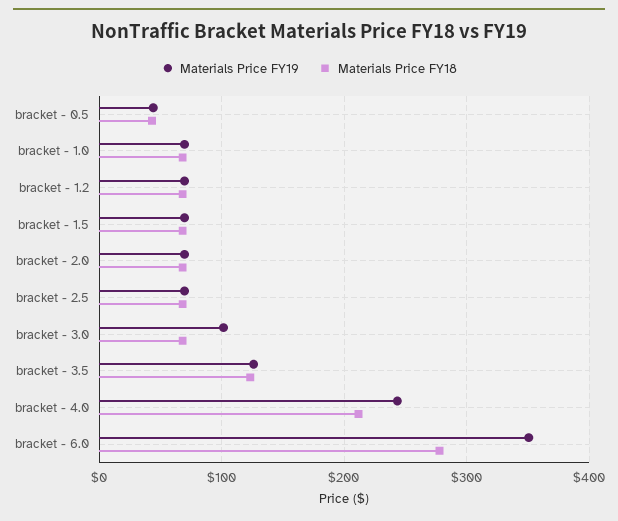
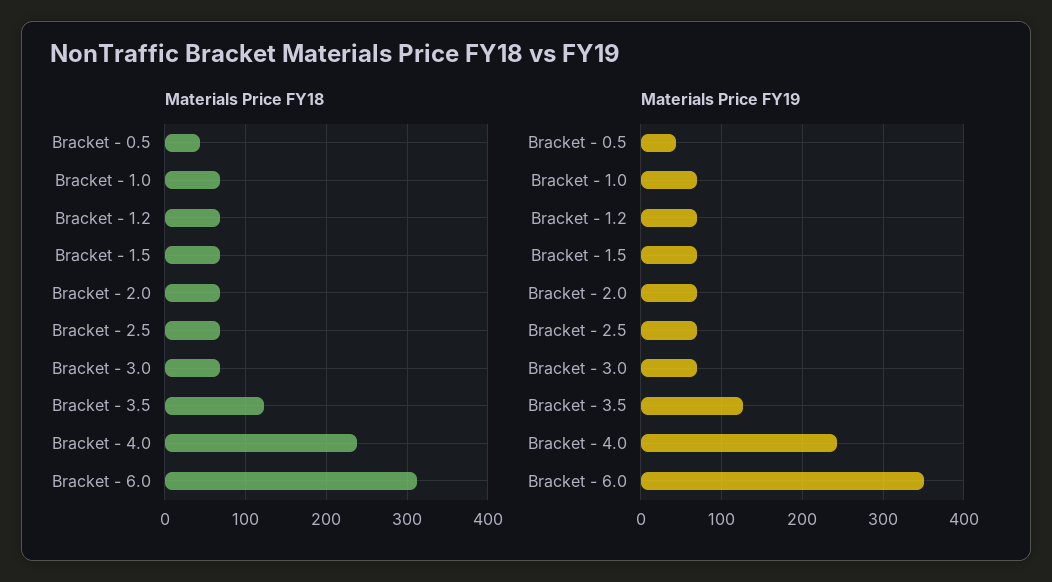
Materials Price FY19, bracket - 3.0: 100 -> 70
Materials Price FY18, bracket - 4.0: 210 -> 240
Materials Price FY18, bracket - 6.0: 280 -> 310

